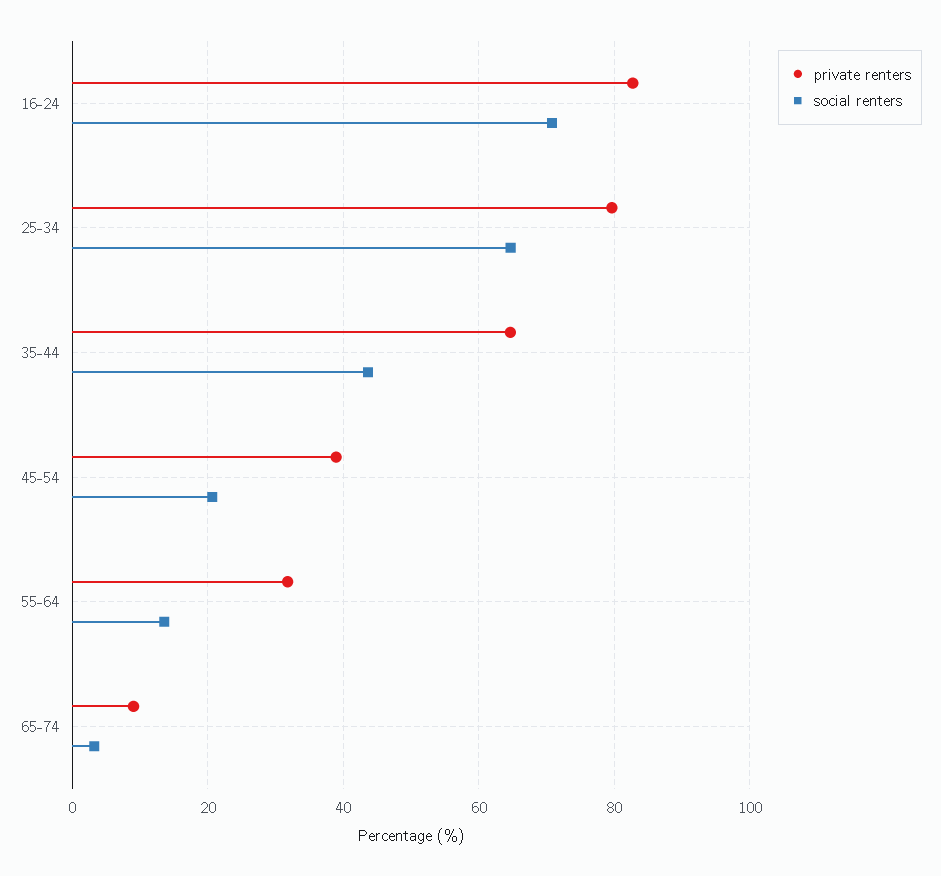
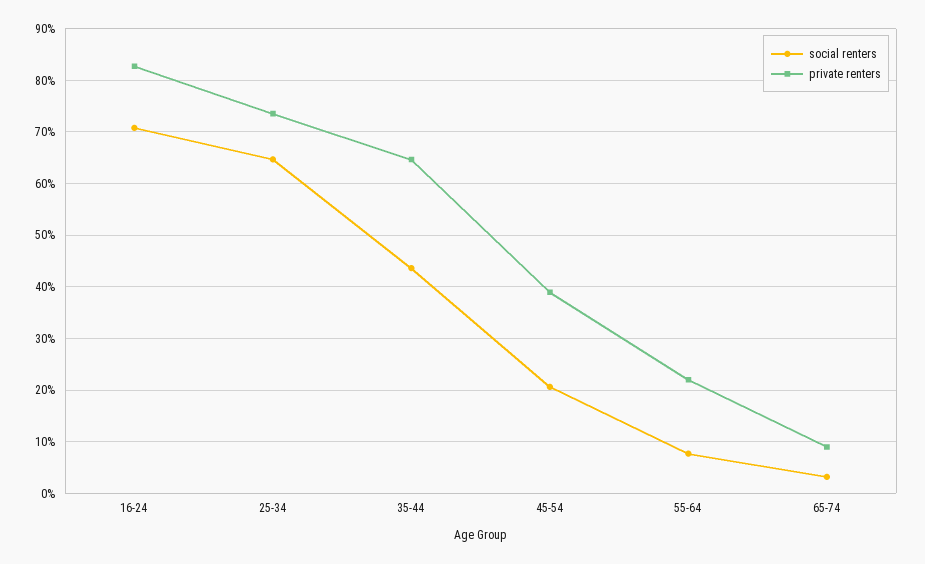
private renters, 25-34: 80 -> 74
private renters, 55-64: 32 -> 22
social renters, 55-64: 14 -> 8

